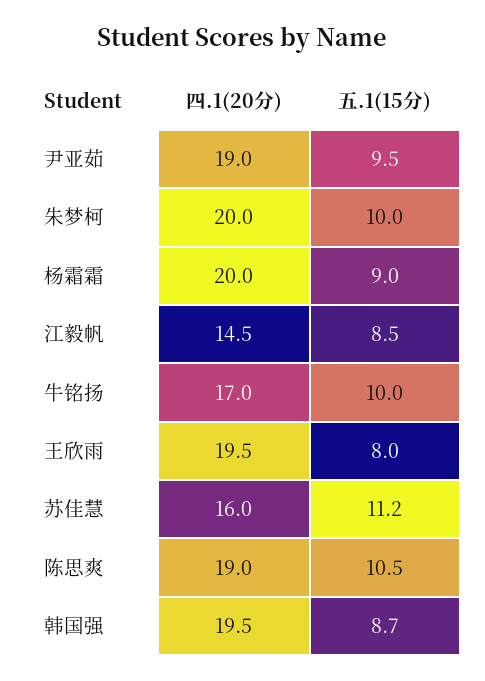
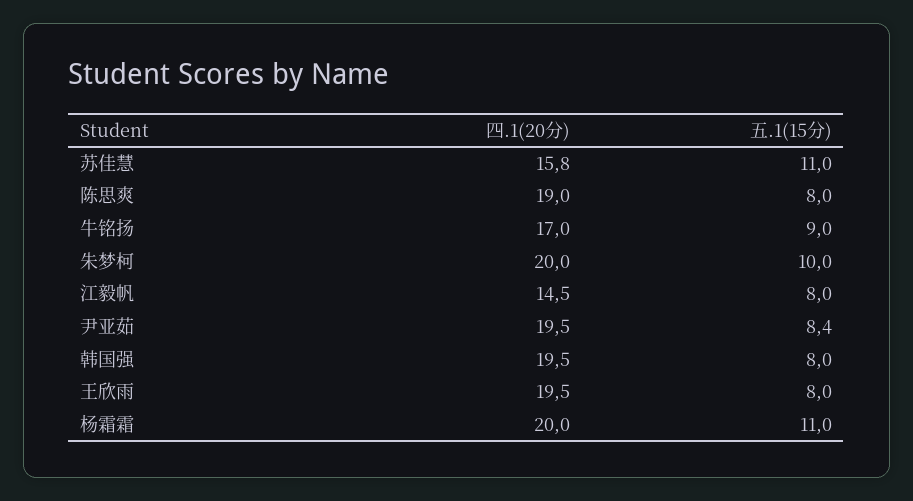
四.1(20分), 尹亚茹: 19 -> 19.5
五.1(15分), 尹亚茹: 9.5 -> 8.4
五.1(15分), 杨霜霜: 9 -> 11
五.1(15分), 江毅帆: 8.5 -> 8
五.1(15分), 牛铭扬: 10 -> 9
四.1(20分), 苏佳慧: 16 -> 15.8
五.1(15分), 苏佳慧: 11.2 -> 11
五.1(15分), 陈思爽: 10.5 -> 8
五.1(15分), 韩国强: 8.7 -> 8

